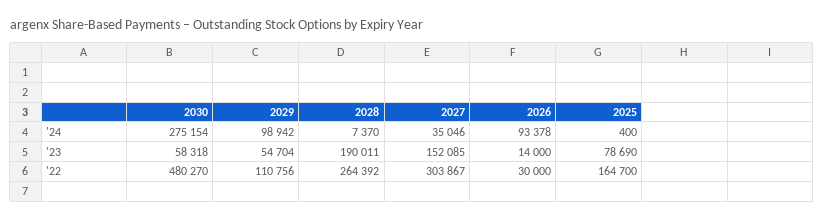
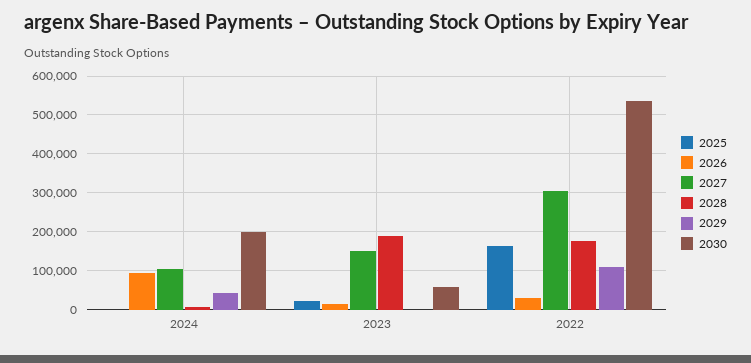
2030, '24: 275154 -> 200000
2029, '24: 98942 -> 40000
2027, '24: 35046 -> 100000
2029, '23: 54704 -> 0
2025, '23: 78690 -> 20000
2030, '22: 480270 -> 540000
2028, '22: 264392 -> 180000

